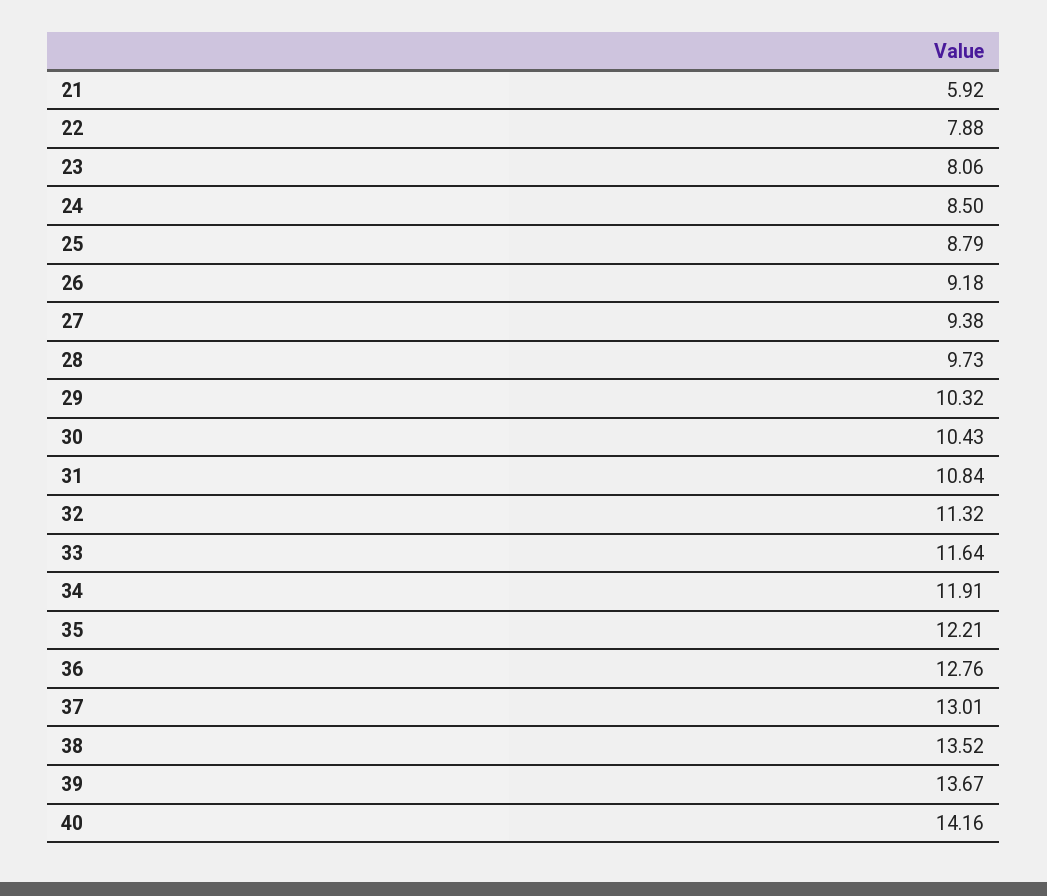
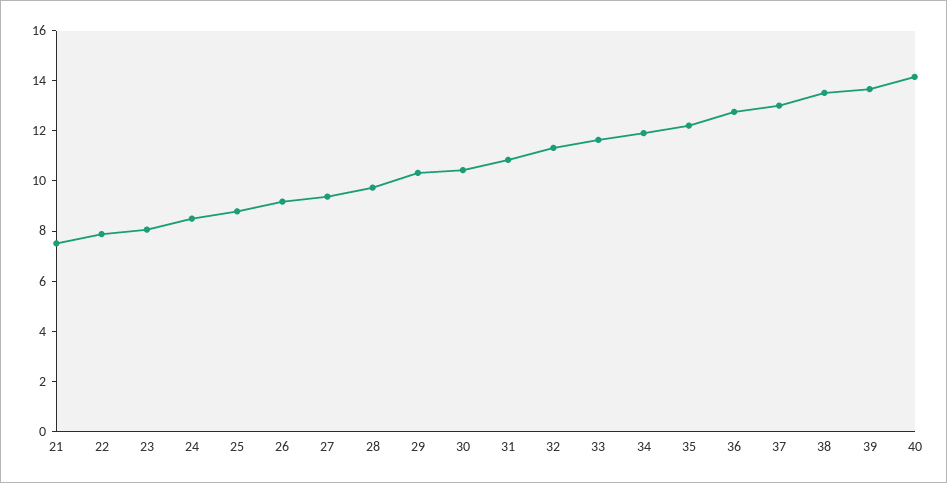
21: 5.92 -> 7.5

